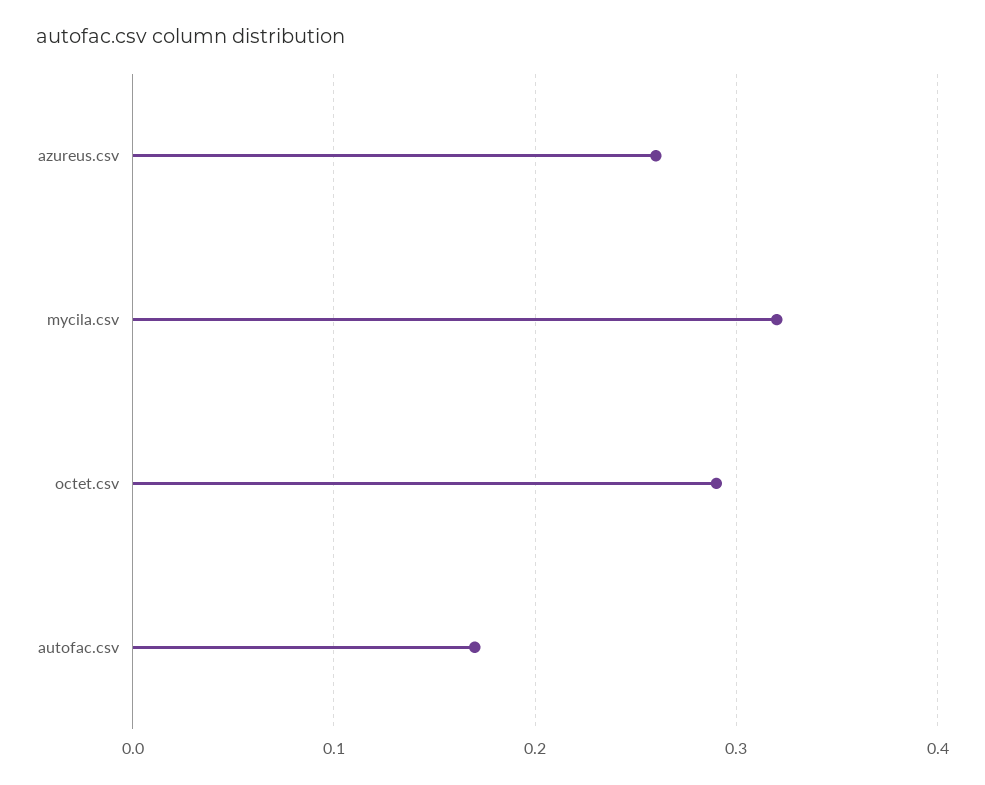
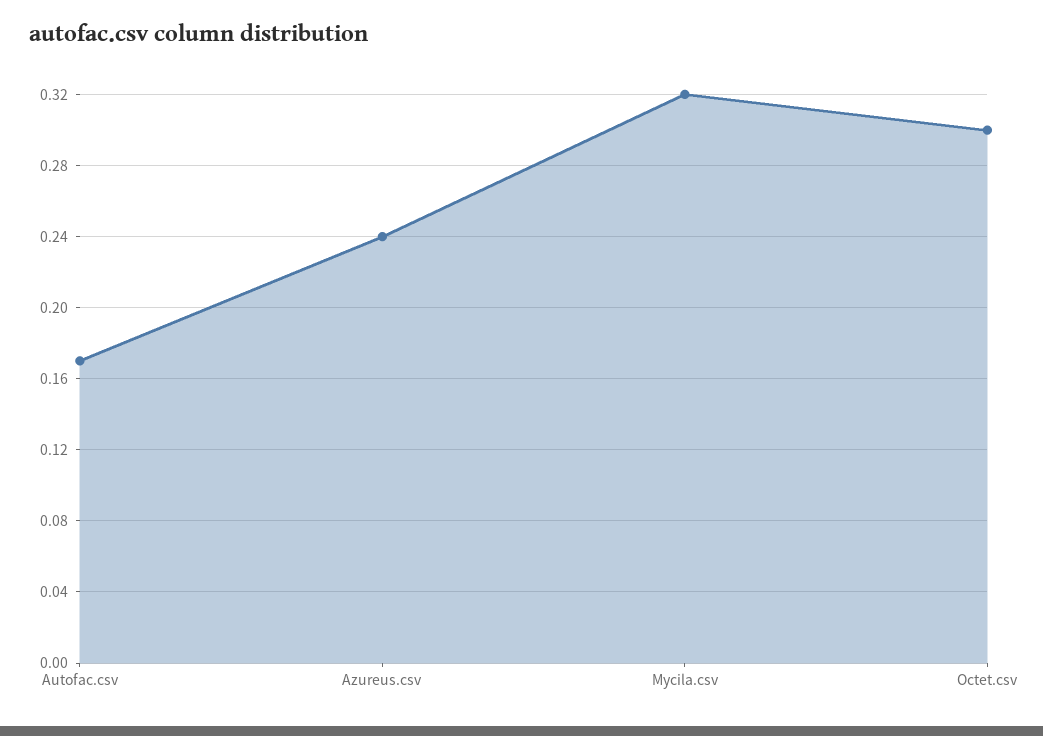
azureus.csv: 0.26 -> 0.24
octet.csv: 0.29 -> 0.3

